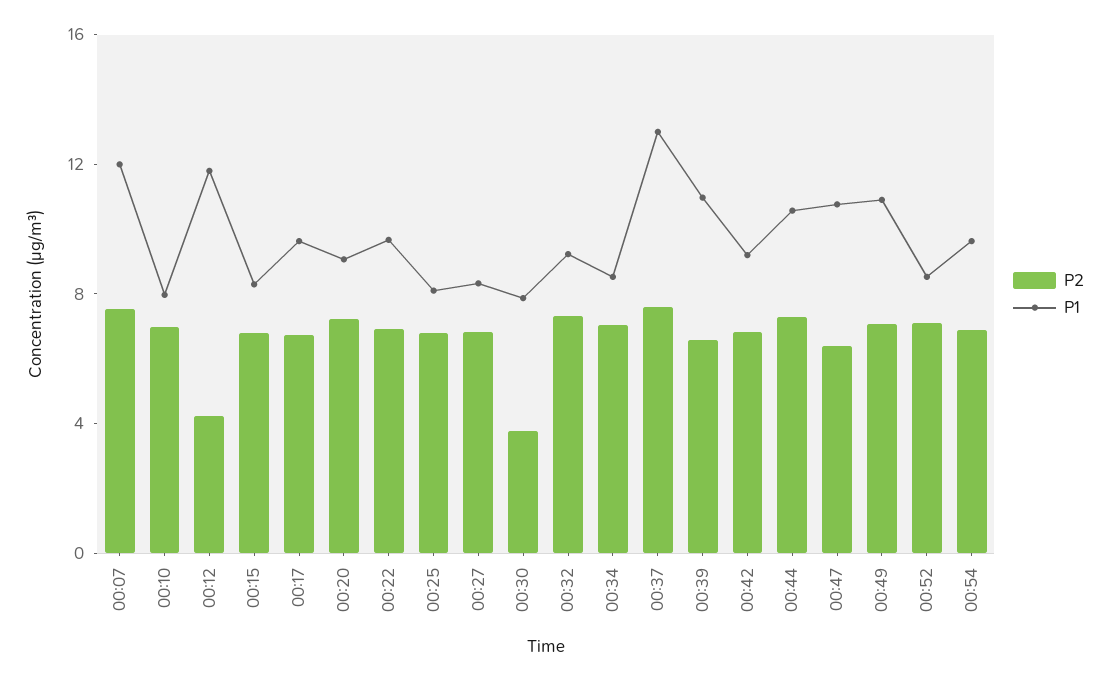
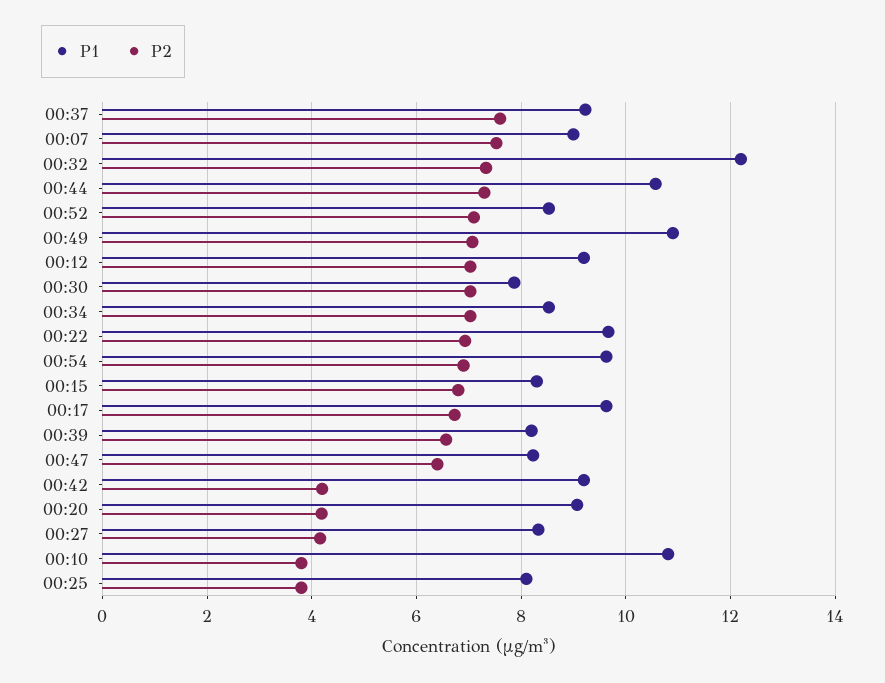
P1, 00:07: 12 -> 9
P2, 00:10: 7 -> 3.8
P1, 00:10: 8 -> 10.8
P2, 00:12: 4 -> 7
P1, 00:12: 12 -> 9.2
P2, 00:20: 7 -> 4.2
P2, 00:25: 7 -> 3.8
P2, 00:27: 7 -> 4.2
P2, 00:30: 4 -> 7
P1, 00:32: 9 -> 12.2
P1, 00:37: 13 -> 9.2
P1, 00:39: 11 -> 8.2
P2, 00:42: 7 -> 4.2
P1, 00:47: 11 -> 8.2

